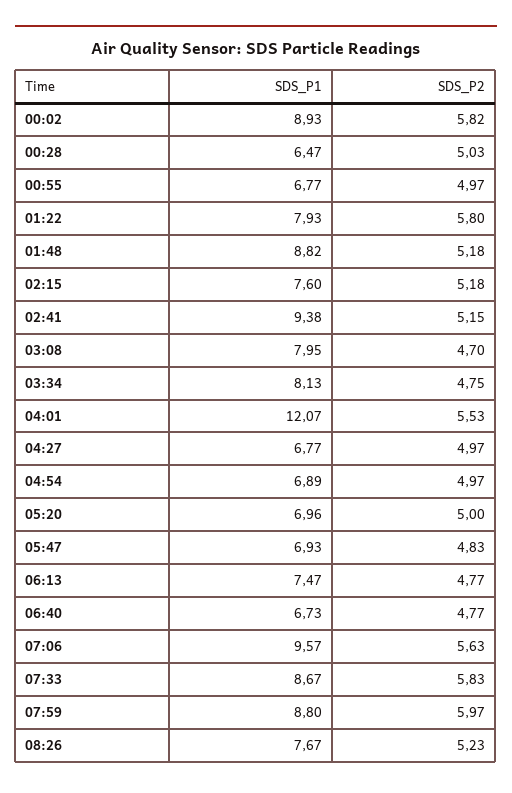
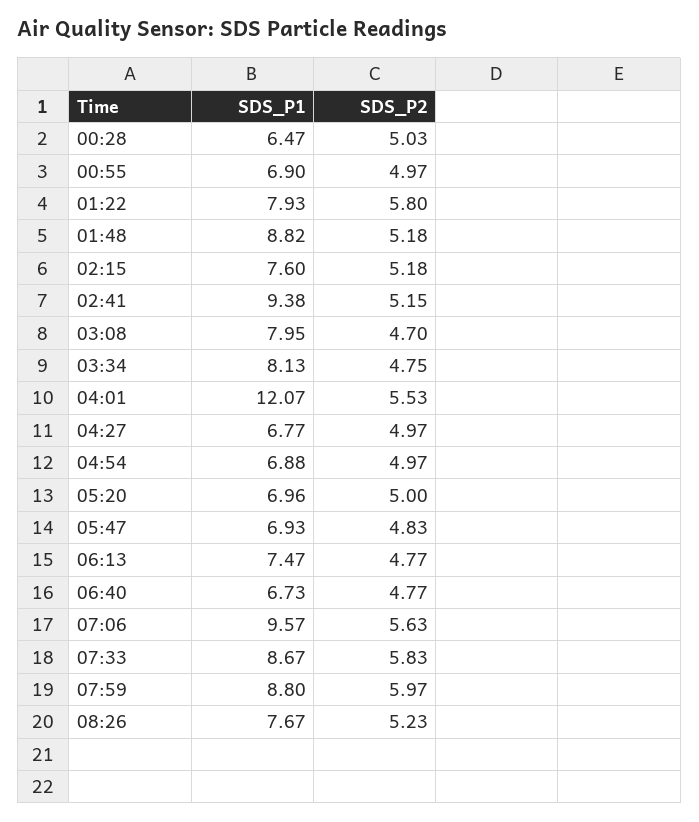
SDS_P1, 00:02: 8.93 -> none
SDS_P2, 00:02: 5.82 -> none
SDS_P1, 00:55: 6.77 -> 6.9
SDS_P1, 04:54: 6.89 -> 6.88

